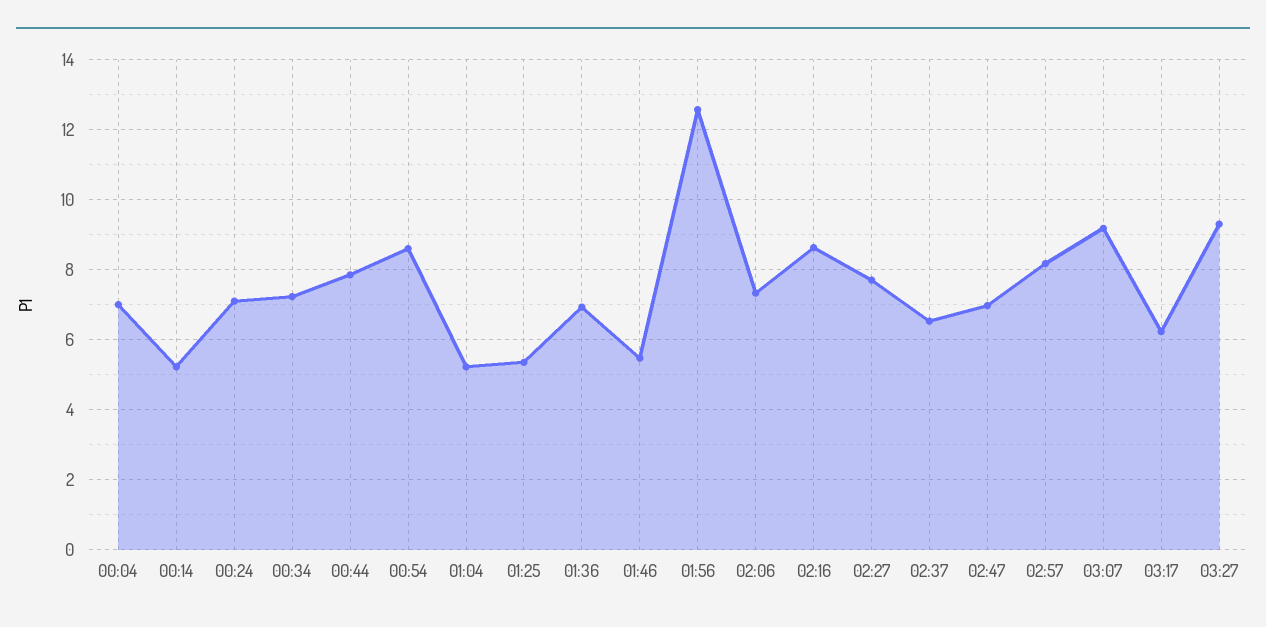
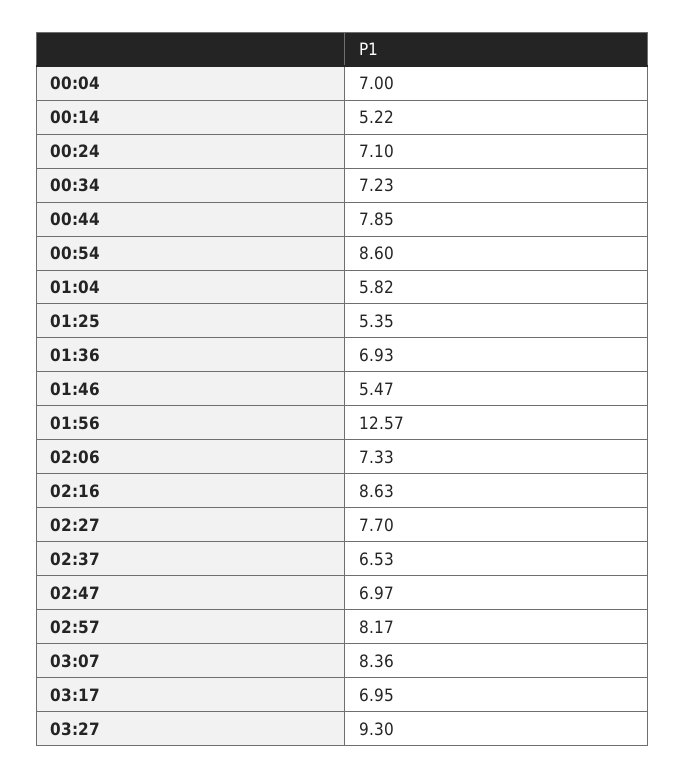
01:04: 5.2 -> 5.82
03:07: 9.2 -> 8.36
03:17: 6.2 -> 6.95

